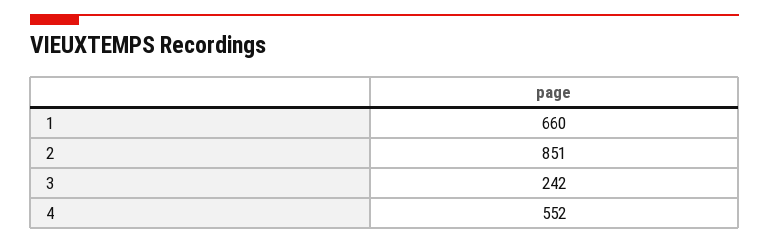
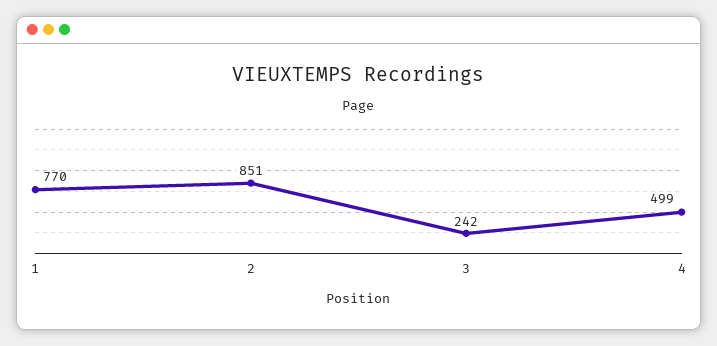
1: 660 -> 770
4: 552 -> 499

